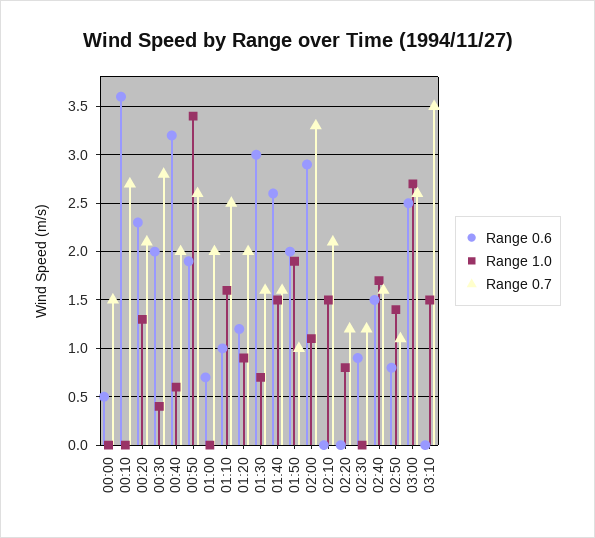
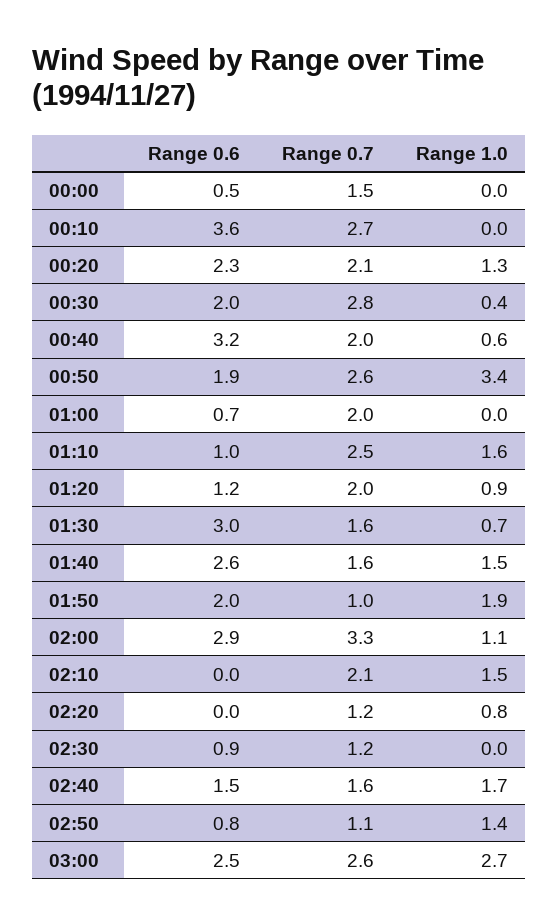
Range 0.6, 03:10: 0 -> none
Range 1.0, 03:10: 1.5 -> none
Range 0.7, 03:10: 3.5 -> none

